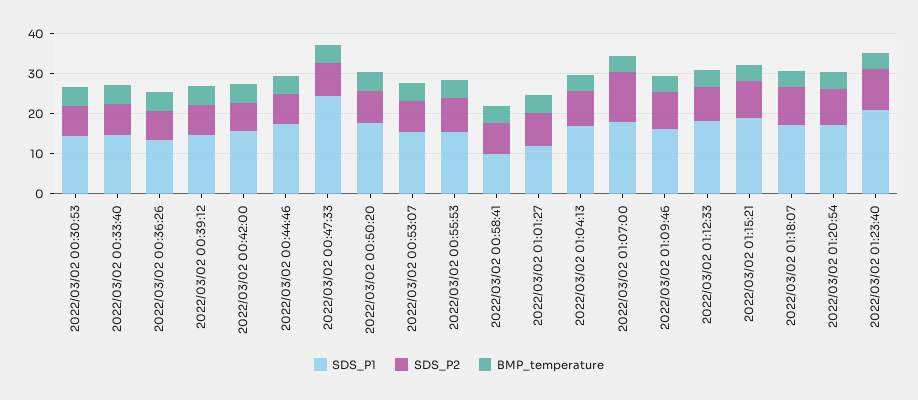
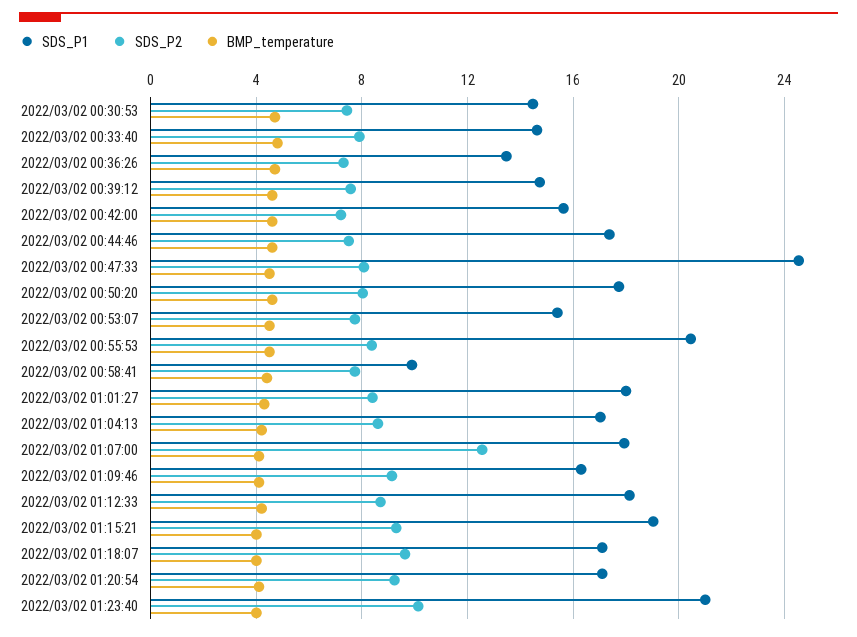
SDS_P1, 2022/03/02 00:55:53: 16 -> 20.5
SDS_P1, 2022/03/02 01:01:27: 12 -> 18

